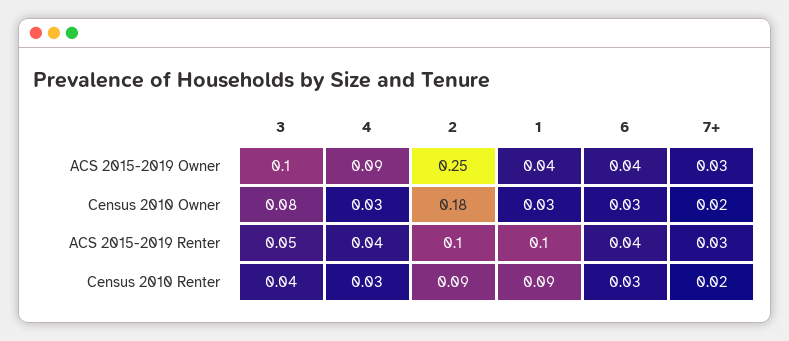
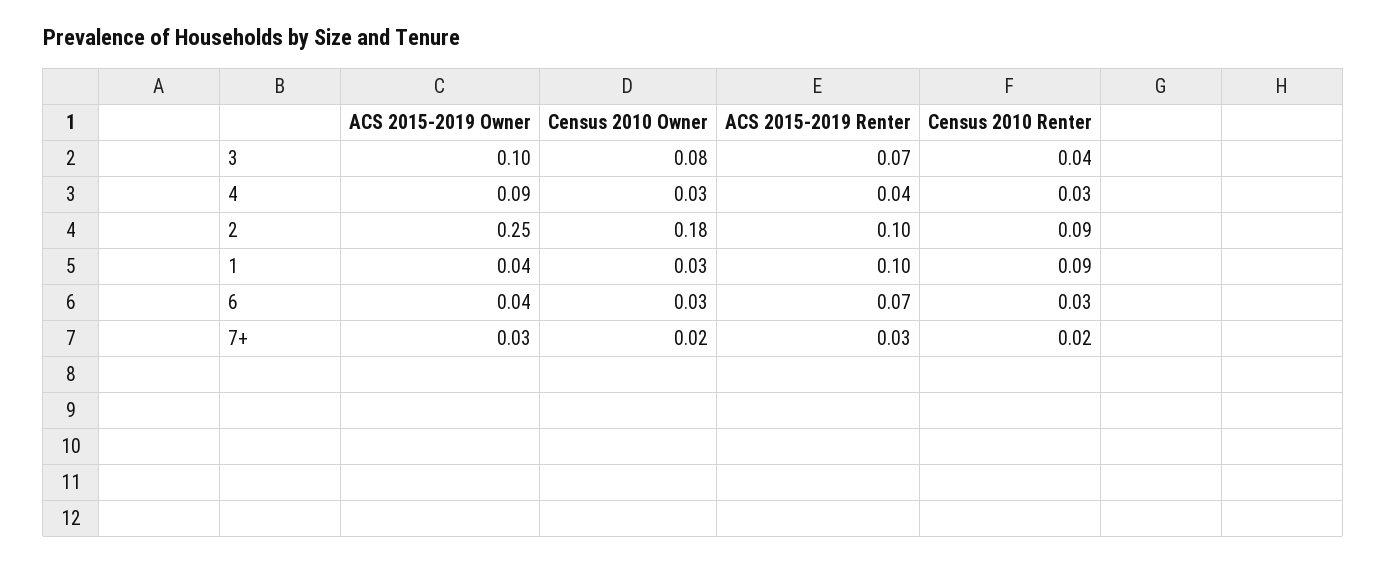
3, ACS 2015-2019 Renter: 0.05 -> 0.07
6, ACS 2015-2019 Renter: 0.04 -> 0.07

